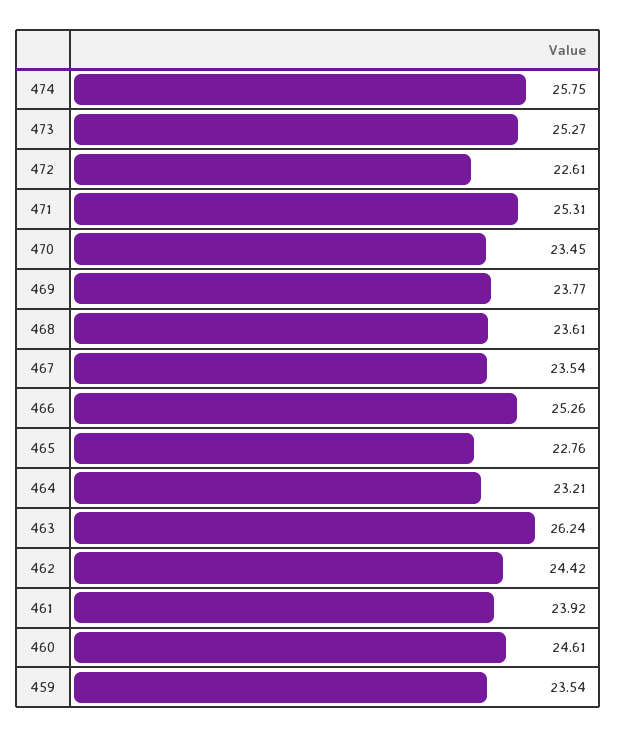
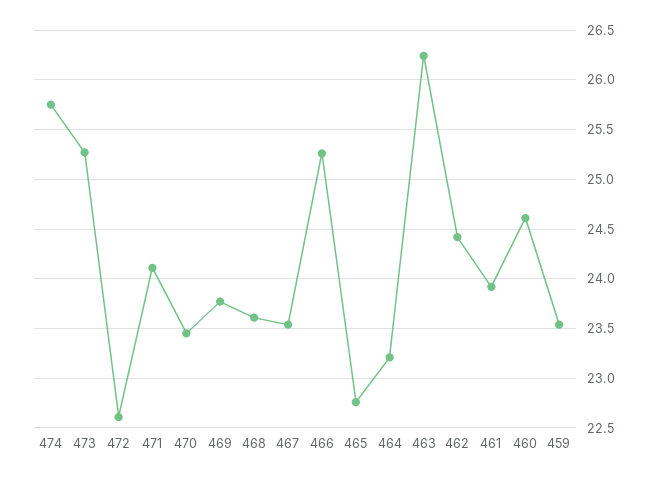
471: 25.31 -> 24.1

